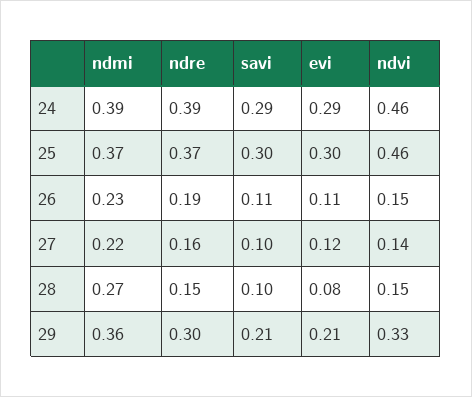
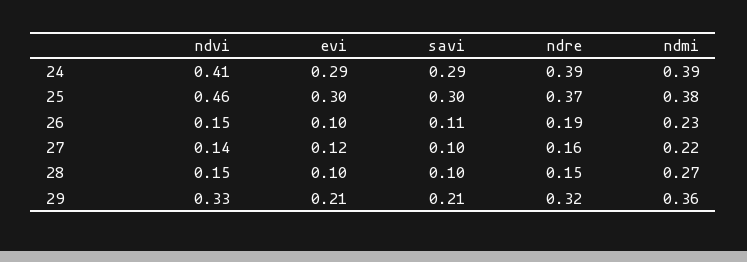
ndvi, 24: 0.46 -> 0.41
ndmi, 25: 0.37 -> 0.38
evi, 26: 0.11 -> 0.1
evi, 28: 0.08 -> 0.1
ndre, 29: 0.3 -> 0.32

